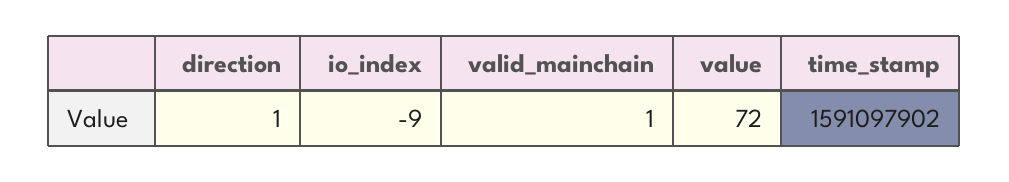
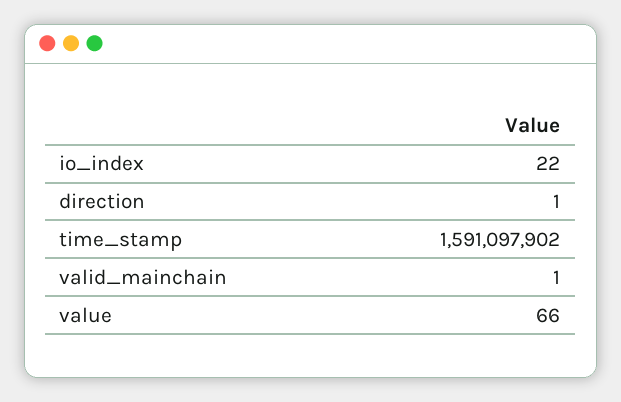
io_index: -9 -> 22
value: 72 -> 66

